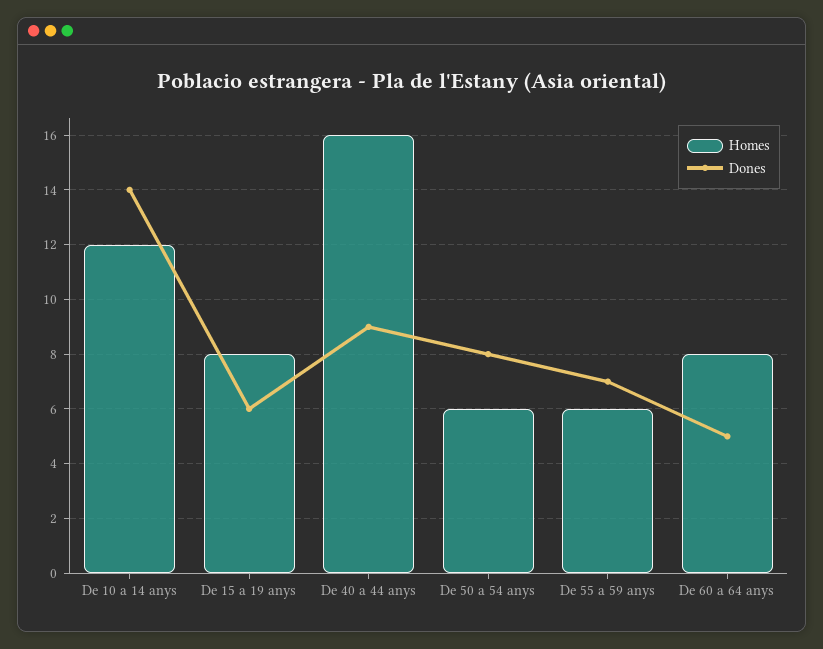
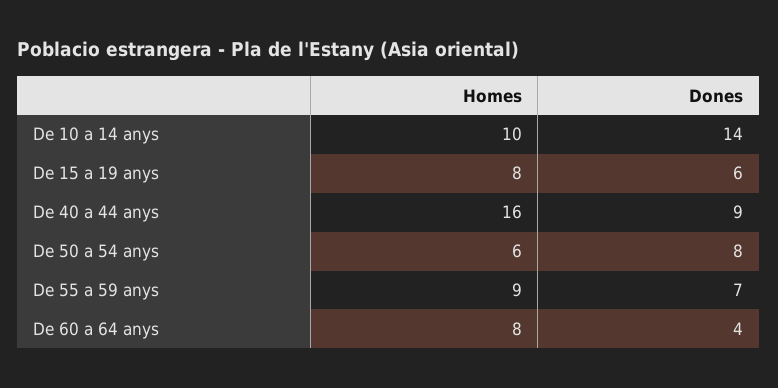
Homes, De 10 a 14 anys: 12 -> 10
Homes, De 55 a 59 anys: 6 -> 9
Dones, De 60 a 64 anys: 5 -> 4

